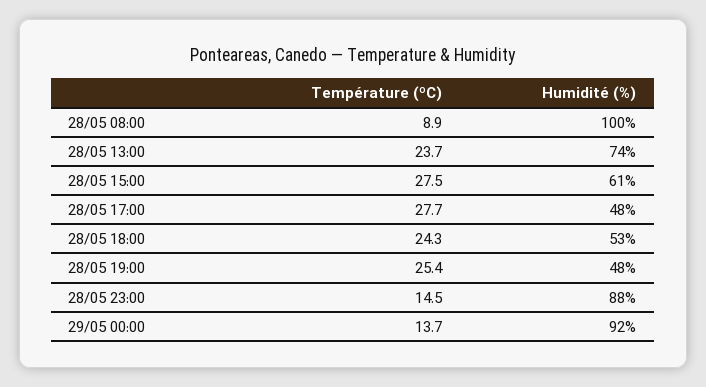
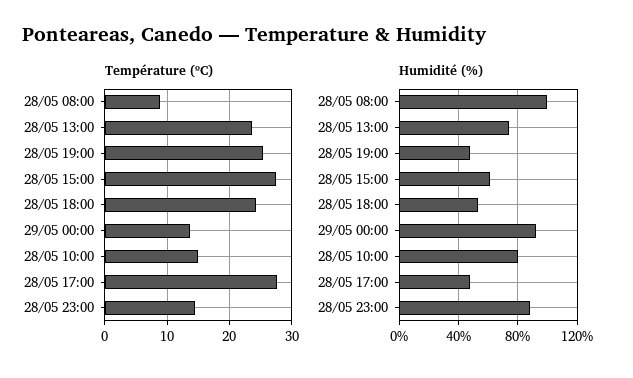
Température (ºC), 28/05 10:00: none -> 15
Humidité (%), 28/05 10:00: none -> 80

